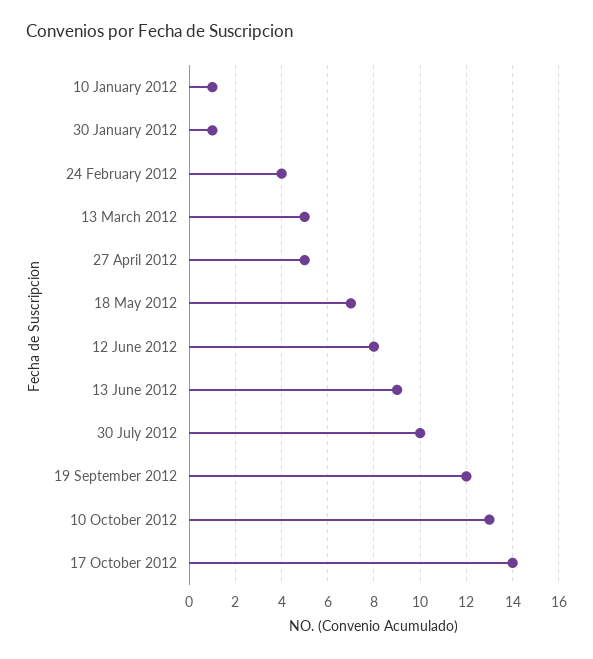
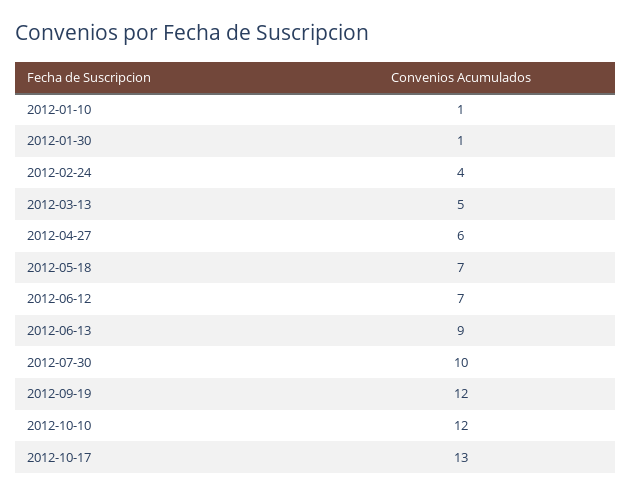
27 April 2012: 5 -> 6
12 June 2012: 8 -> 7
10 October 2012: 13 -> 12
17 October 2012: 14 -> 13

